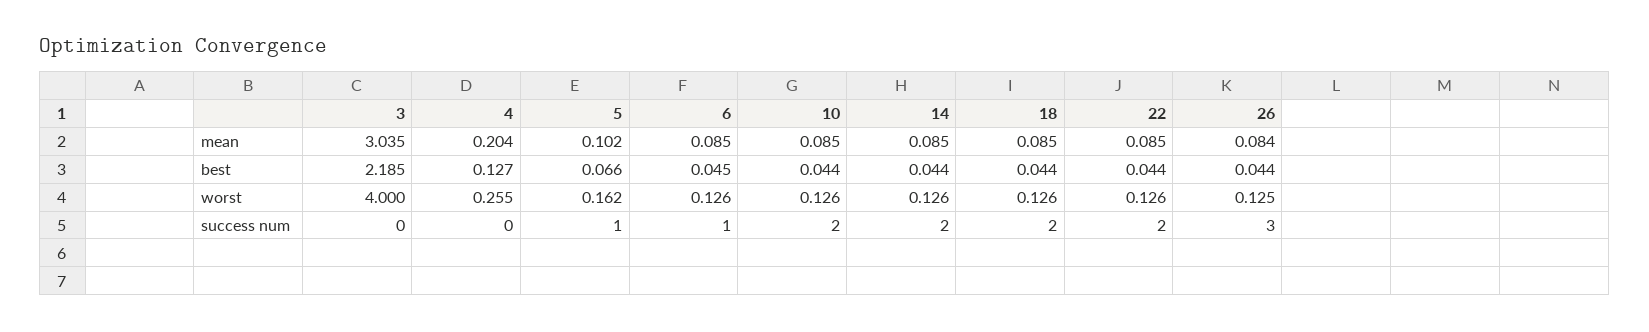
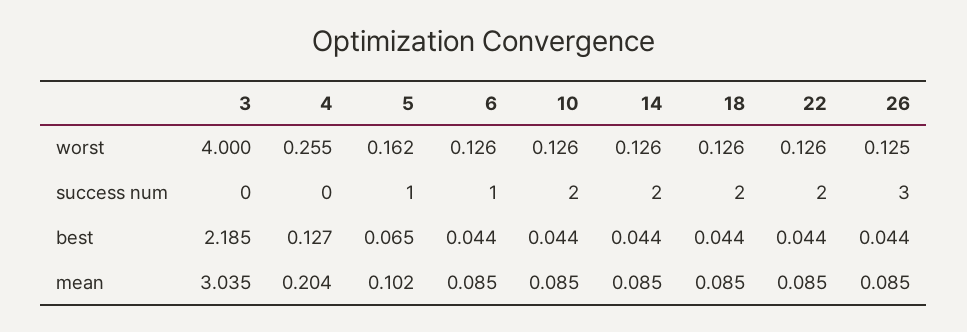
26, mean: 0.084 -> 0.085
5, best: 0.066 -> 0.065
6, best: 0.045 -> 0.044

